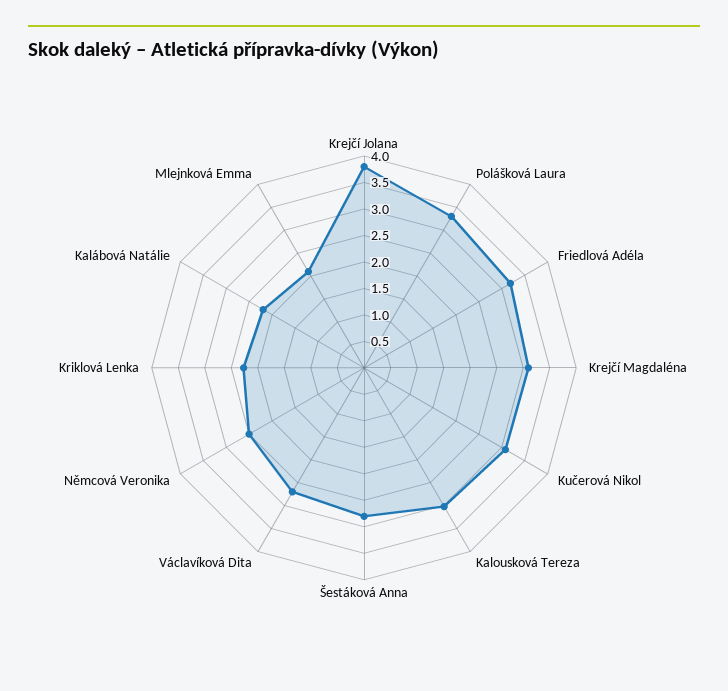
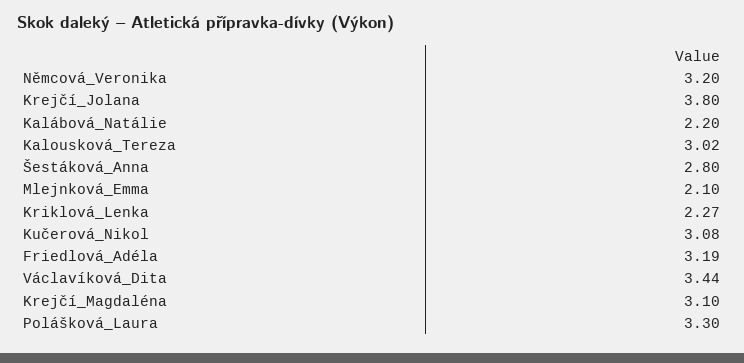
Václavíková Dita: 2.75 -> 3.44
Němcová Veronika: 2.5 -> 3.2

